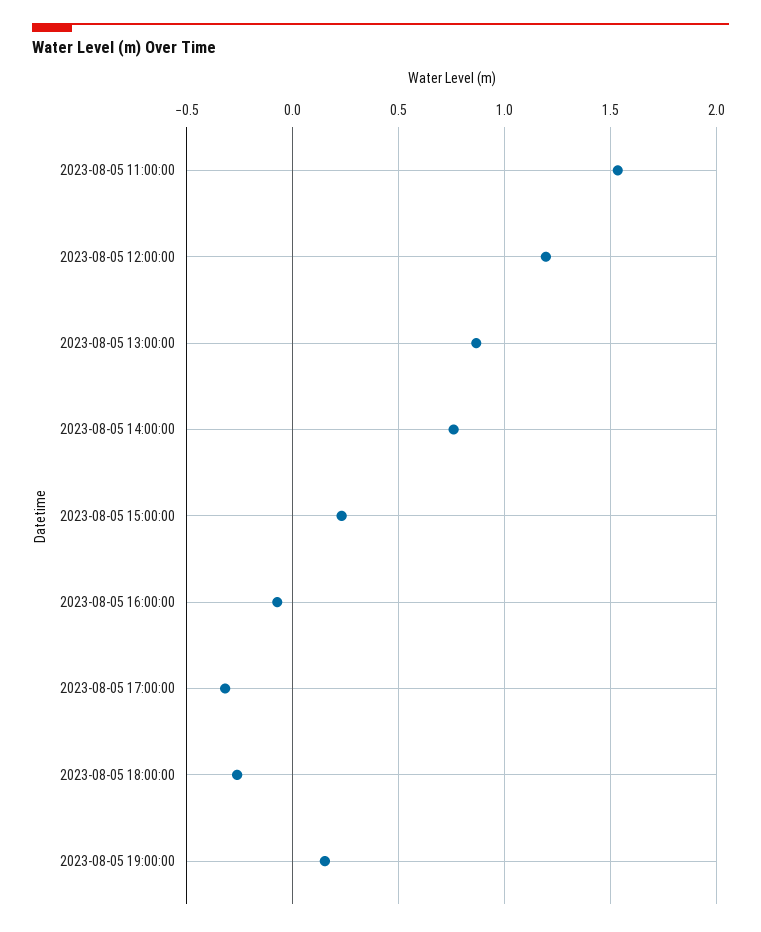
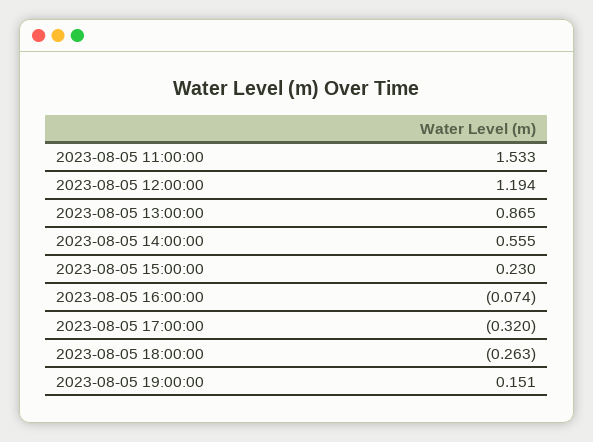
2023-08-05 14:00:00: 0.75 -> 0.555

